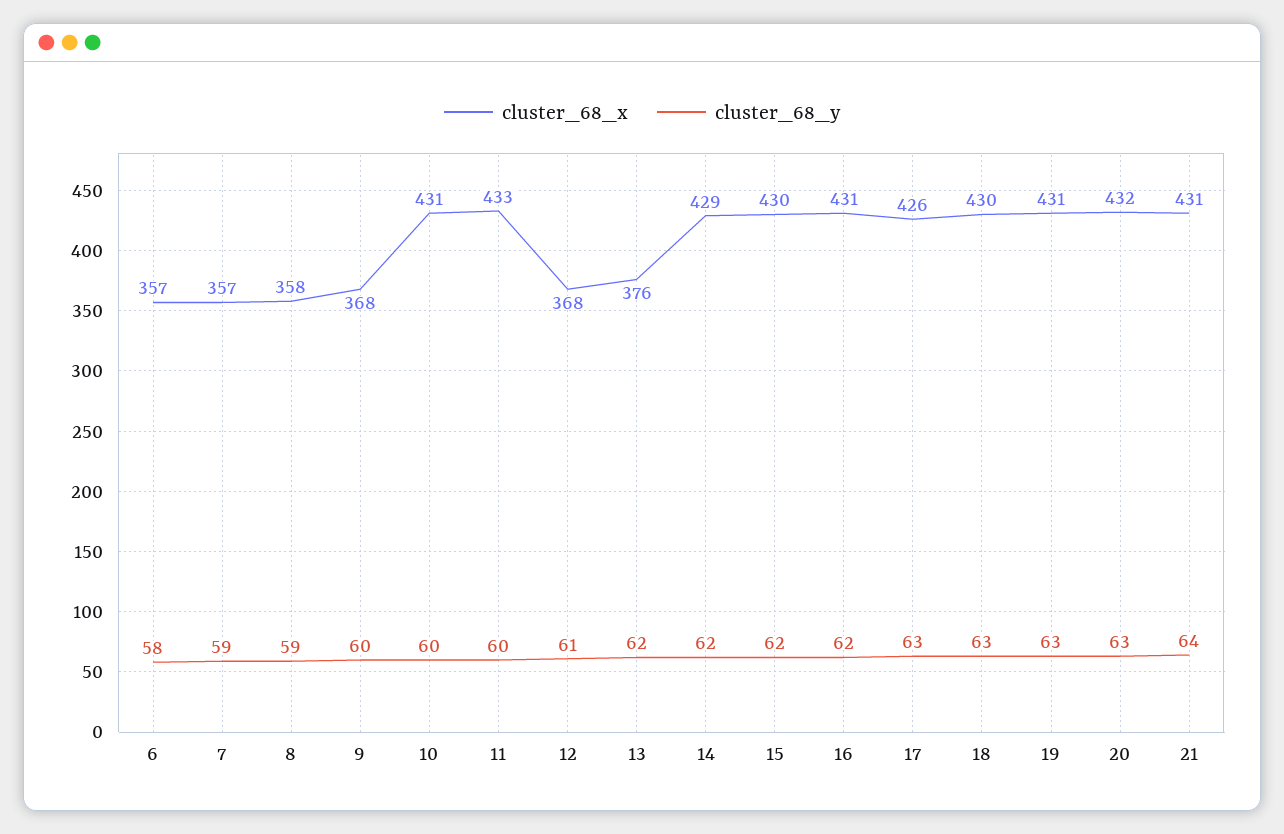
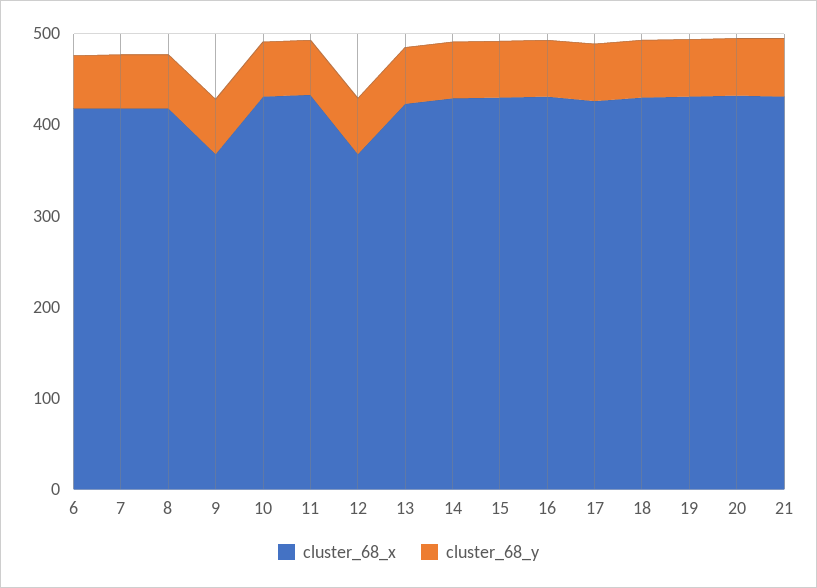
cluster_68_x, 6: 357 -> 420
cluster_68_x, 7: 357 -> 420
cluster_68_x, 8: 358 -> 420
cluster_68_x, 13: 376 -> 420

